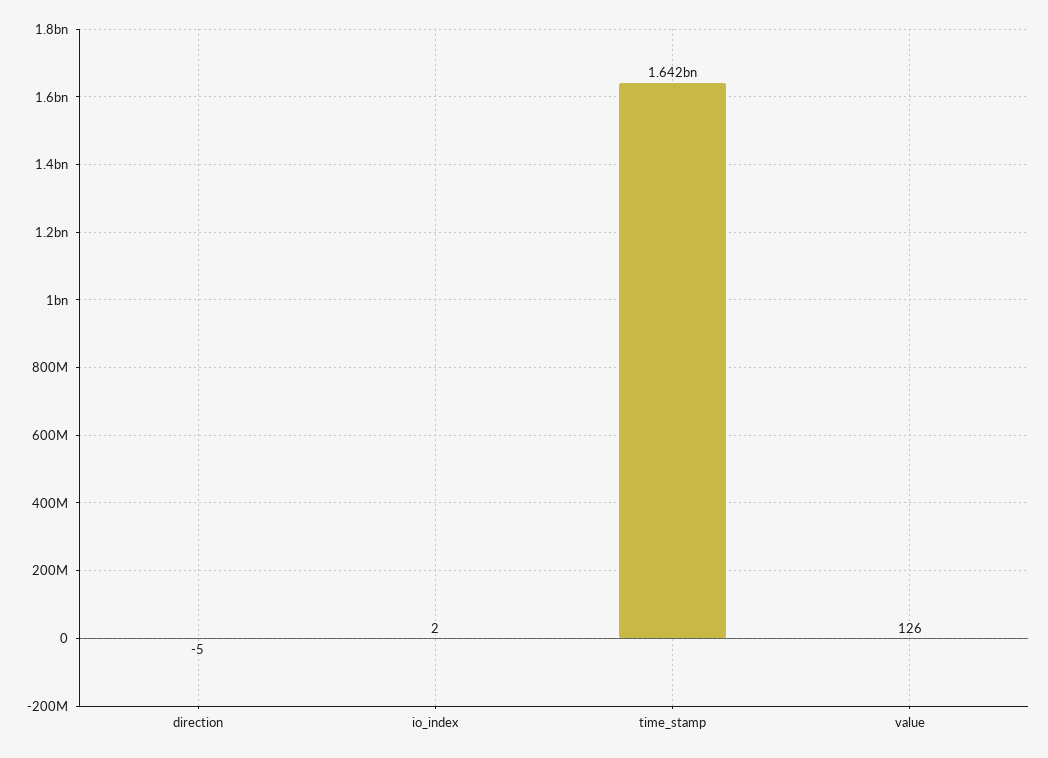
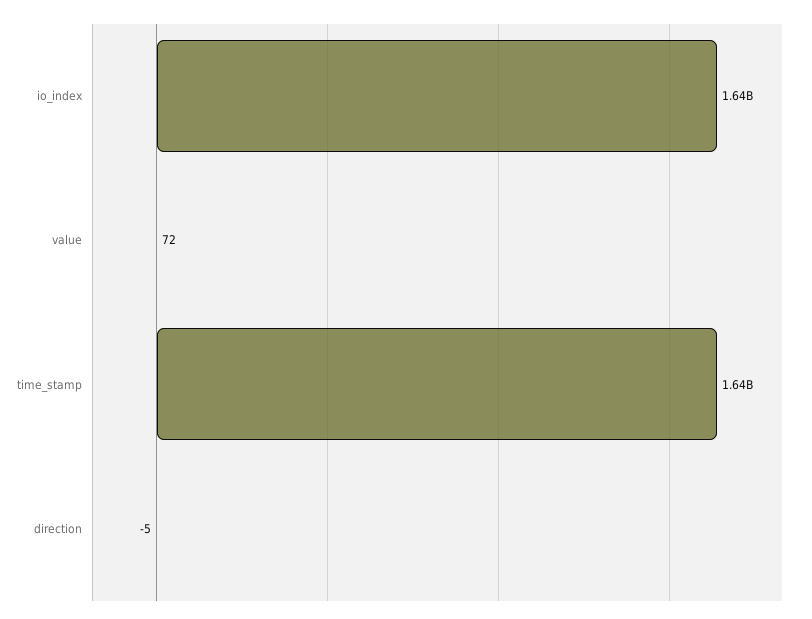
io_index: 2 -> 1640000000
value: 126 -> 72

